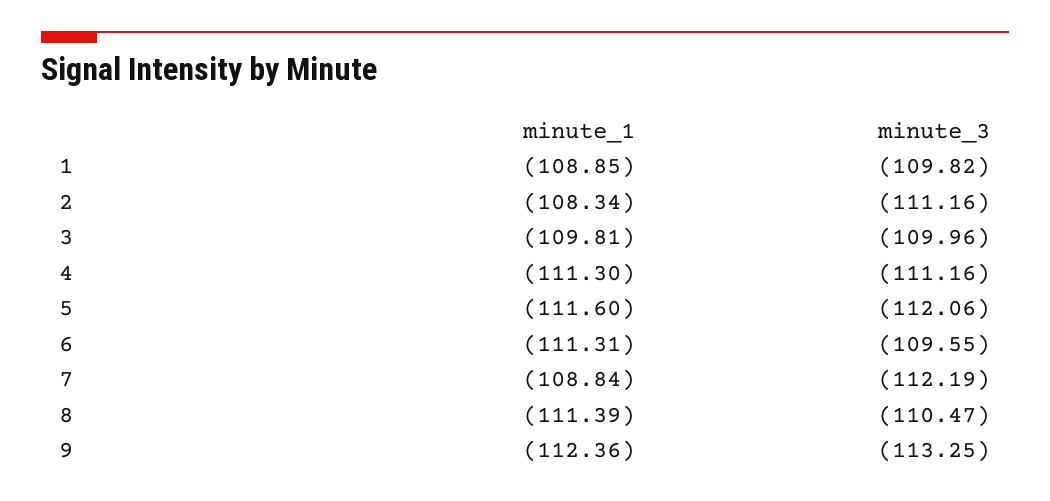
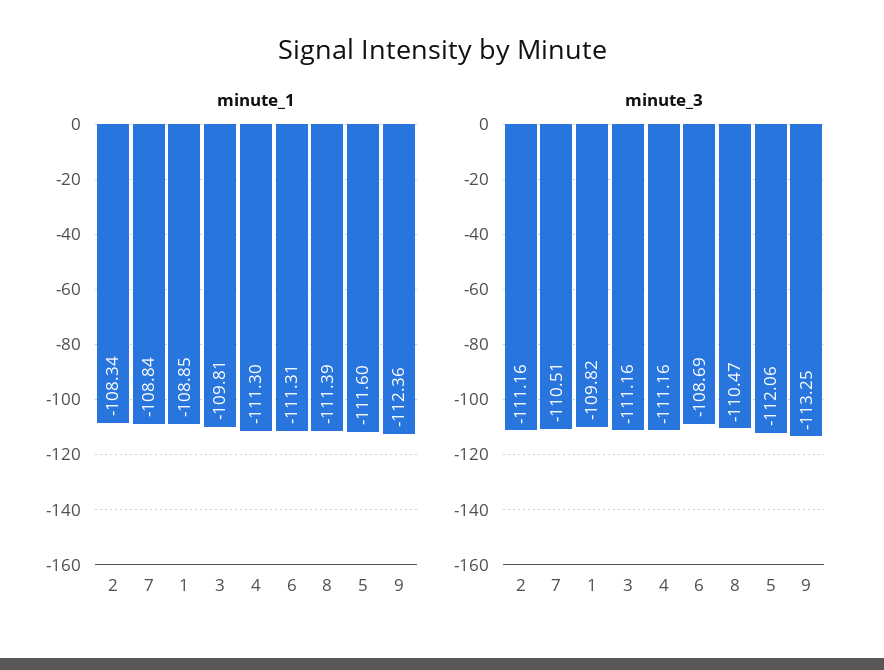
minute_3, 3: -109.96 -> -111.16
minute_3, 6: -109.55 -> -108.69
minute_3, 7: -112.19 -> -110.51

